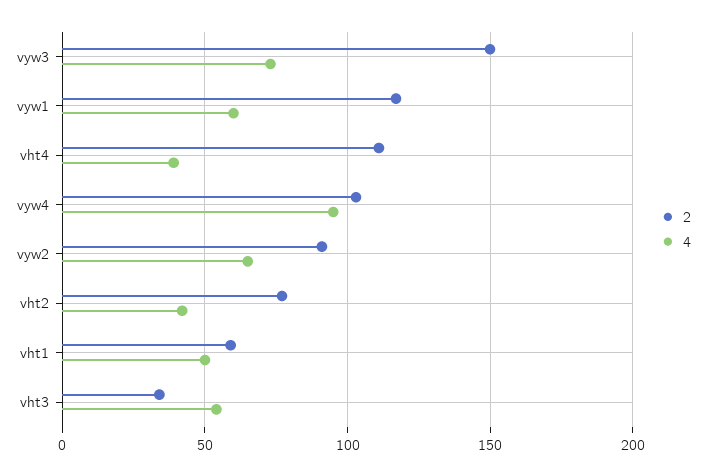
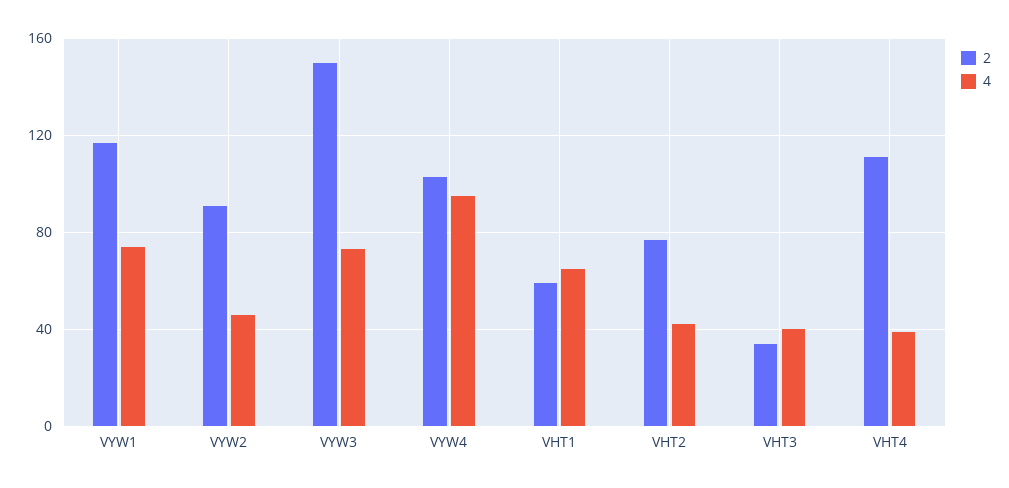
4, vyw1: 60 -> 75
4, vyw2: 65 -> 45
4, vht1: 50 -> 65
4, vht3: 55 -> 40

